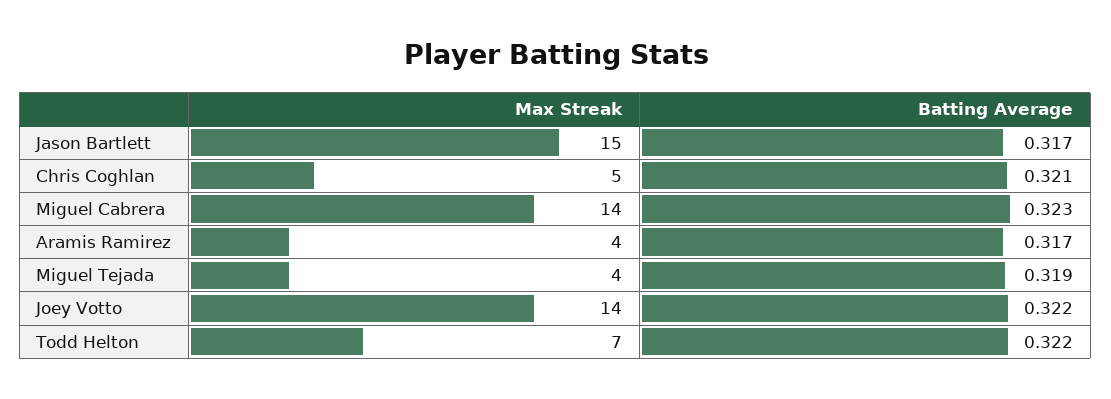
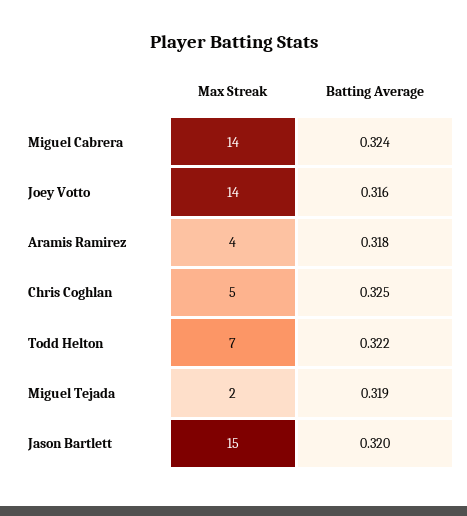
Batting Average, Jason Bartlett: 0.317 -> 0.32
Batting Average, Chris Coghlan: 0.321 -> 0.325
Batting Average, Miguel Cabrera: 0.323 -> 0.324
Batting Average, Aramis Ramirez: 0.317 -> 0.318
Max Streak, Miguel Tejada: 4 -> 2
Batting Average, Joey Votto: 0.322 -> 0.316

